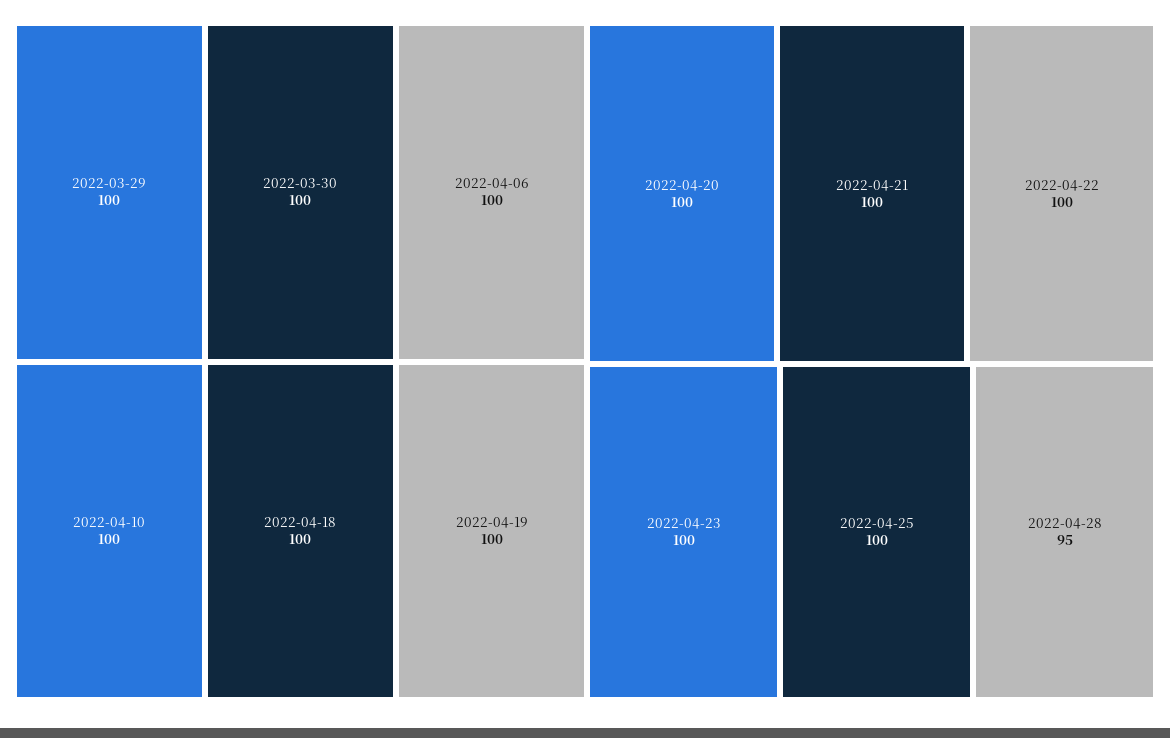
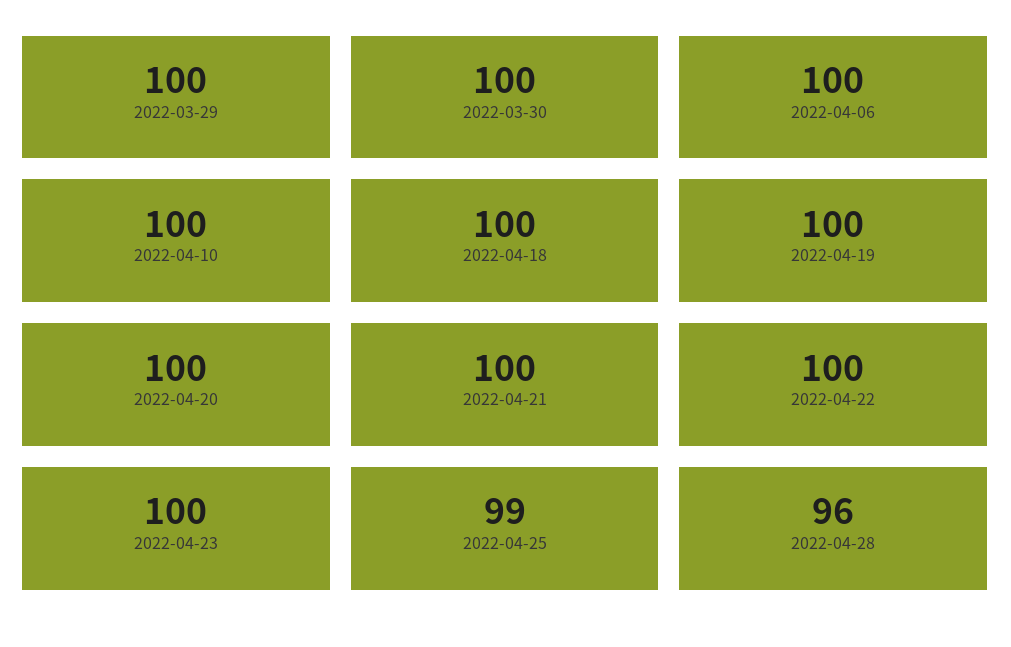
2022-04-25: 100 -> 99
2022-04-28: 95 -> 96

